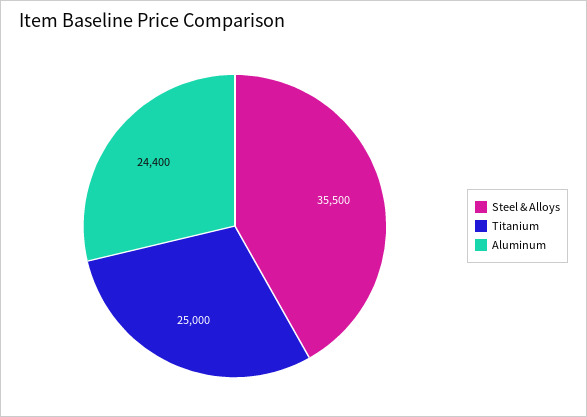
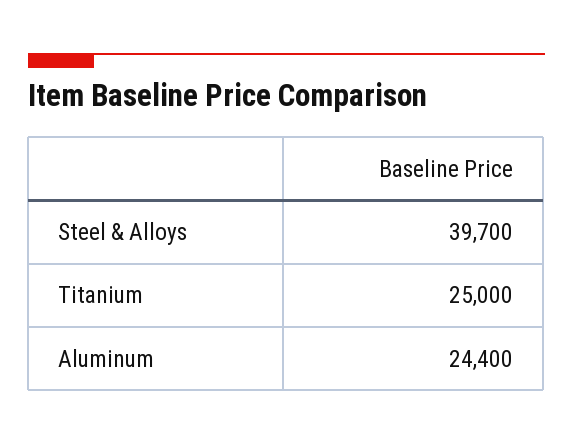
Steel & Alloys: 35500 -> 39700

